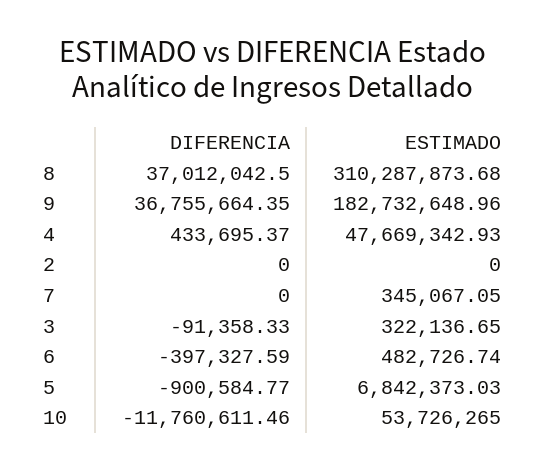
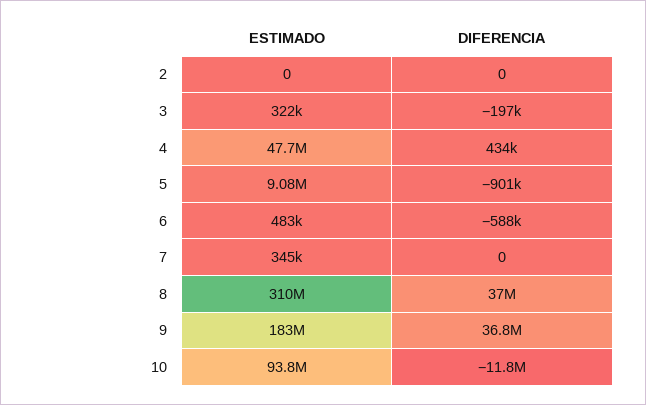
DIFERENCIA, 3: -91358.33 -> -197000
DIFERENCIA, 6: -397327.59 -> -588000
ESTIMADO, 5: 6842373.03 -> 9080000
ESTIMADO, 10: 53726265 -> 93800000

